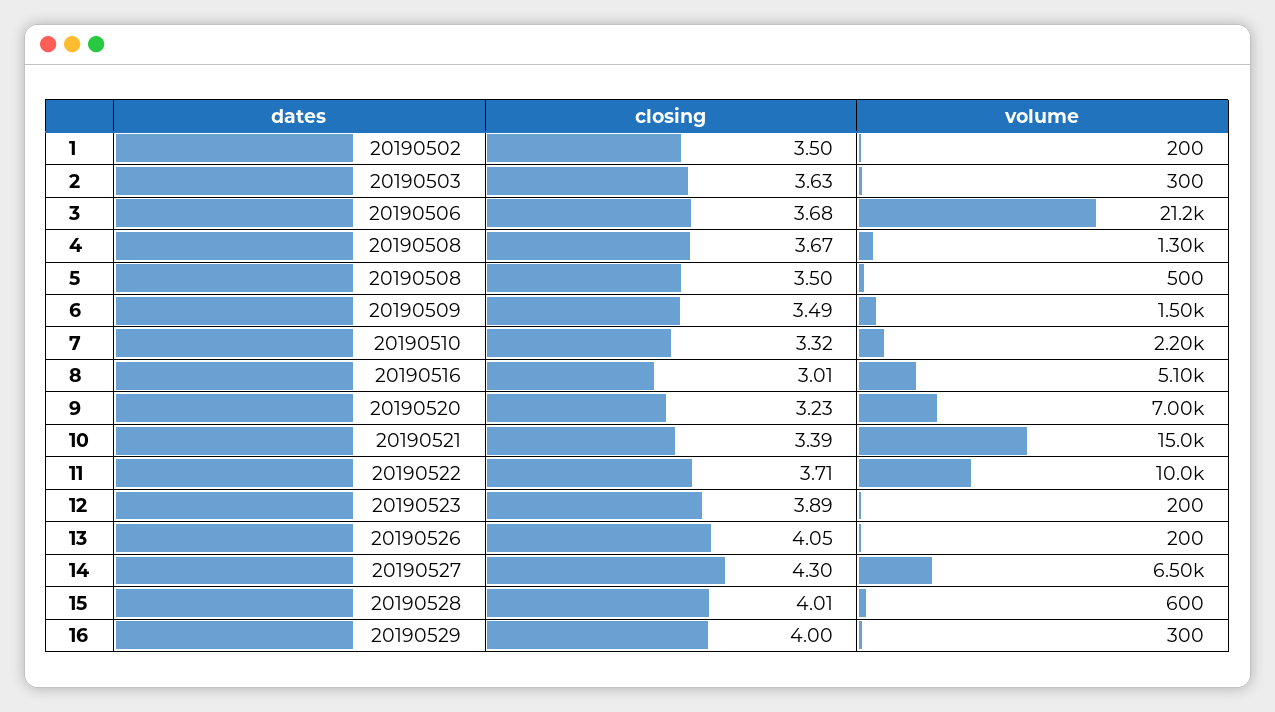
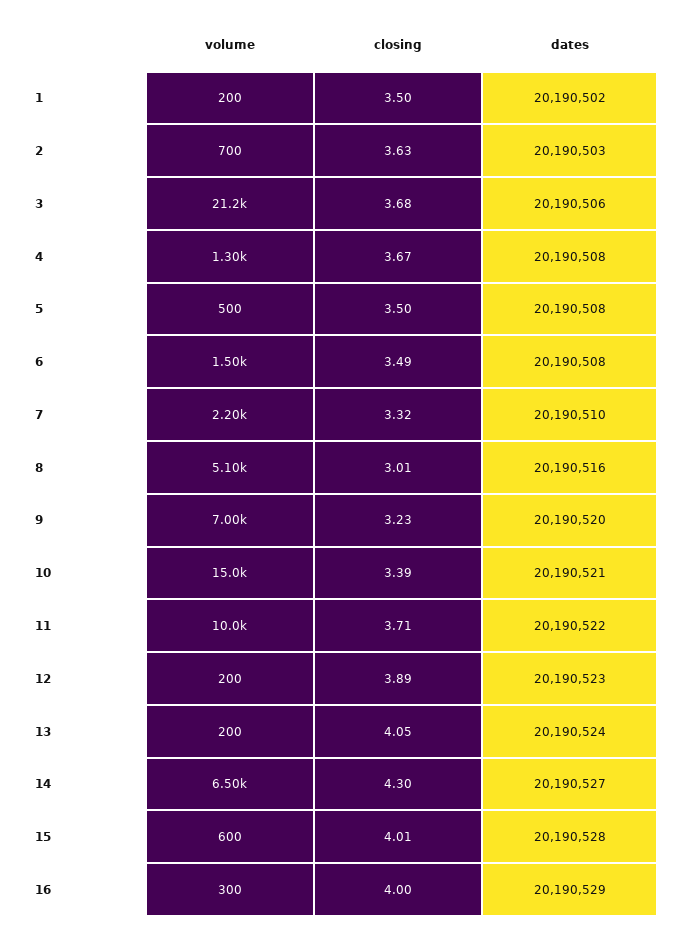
volume, 2: 300 -> 700
dates, 6: 20190509 -> 20190508
dates, 13: 20190526 -> 20190524

